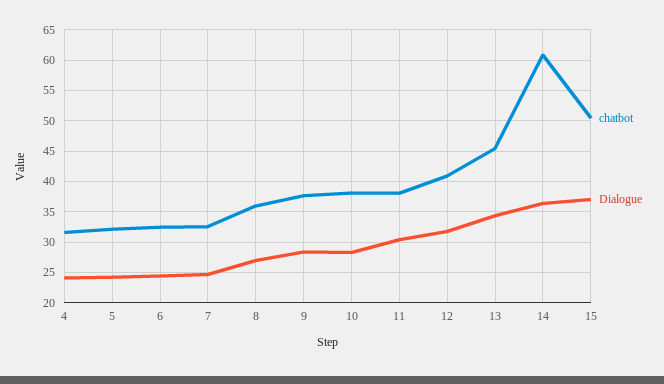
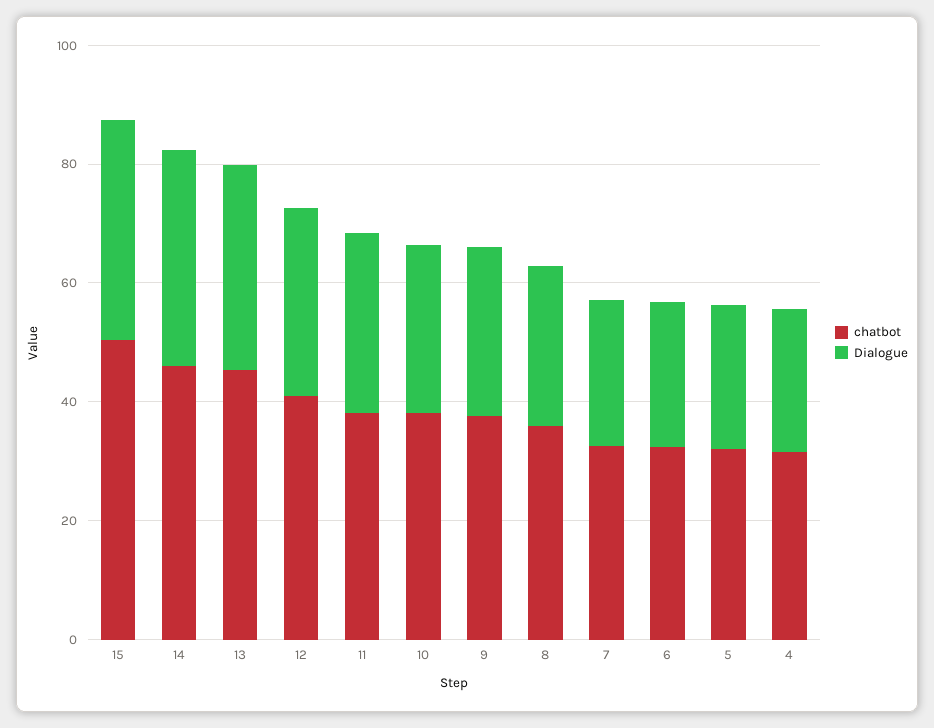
chatbot, 14: 61 -> 45

